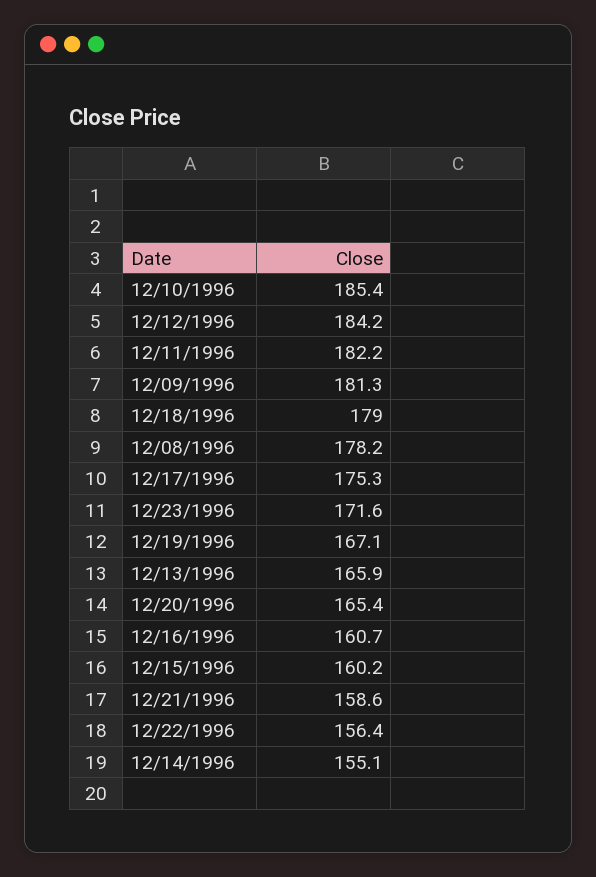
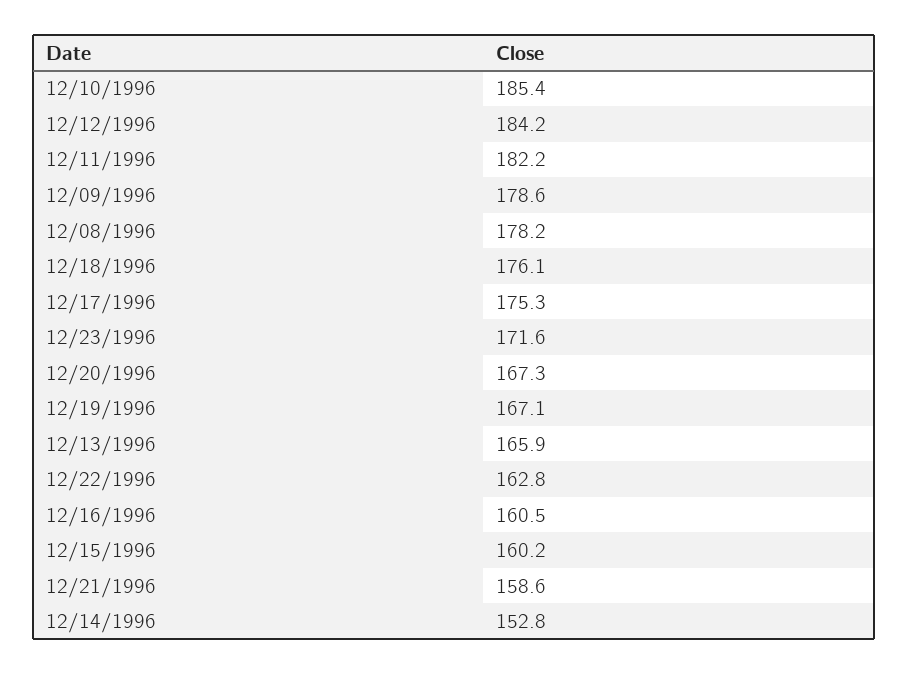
12/09/1996: 181.3 -> 178.6
12/18/1996: 179 -> 176.1
12/20/1996: 165.4 -> 167.3
12/16/1996: 160.7 -> 160.5
12/22/1996: 156.4 -> 162.8
12/14/1996: 155.1 -> 152.8

